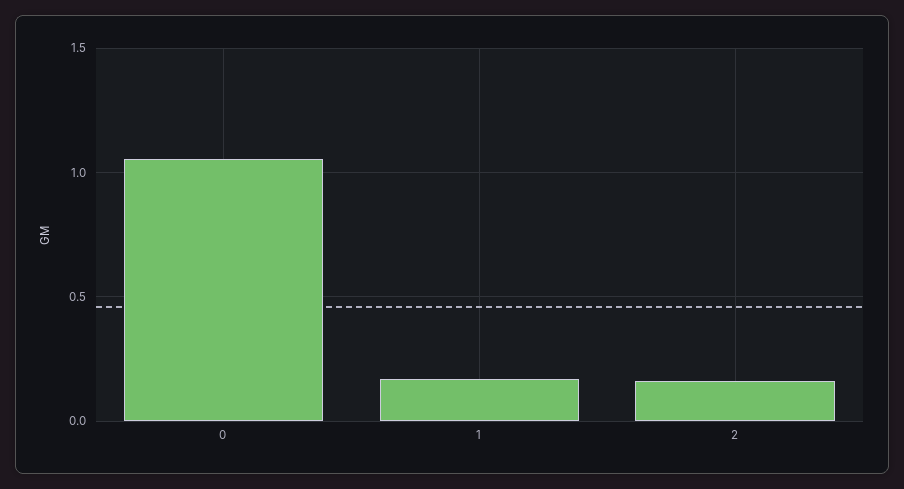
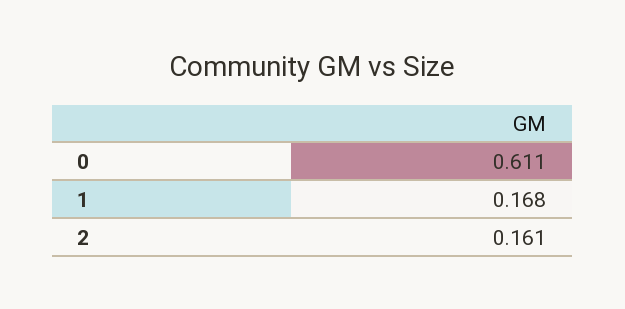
0: 1.05 -> 0.611

